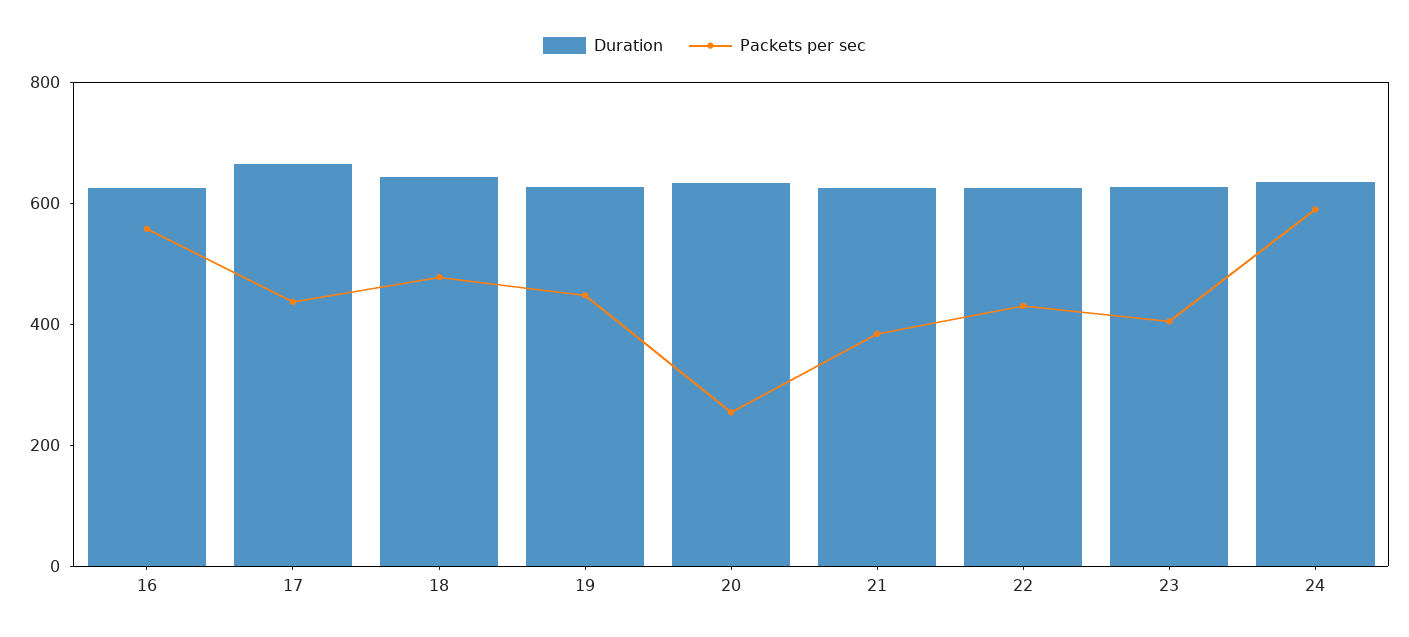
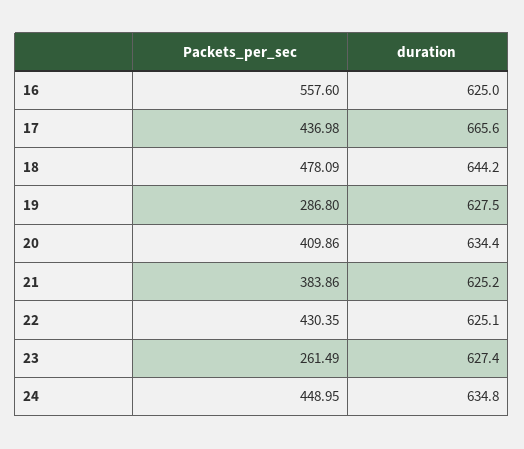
Packets per sec, 19: 450 -> 286.8
Packets per sec, 20: 250 -> 409.86
Packets per sec, 23: 400 -> 261.49
Packets per sec, 24: 600 -> 448.95

